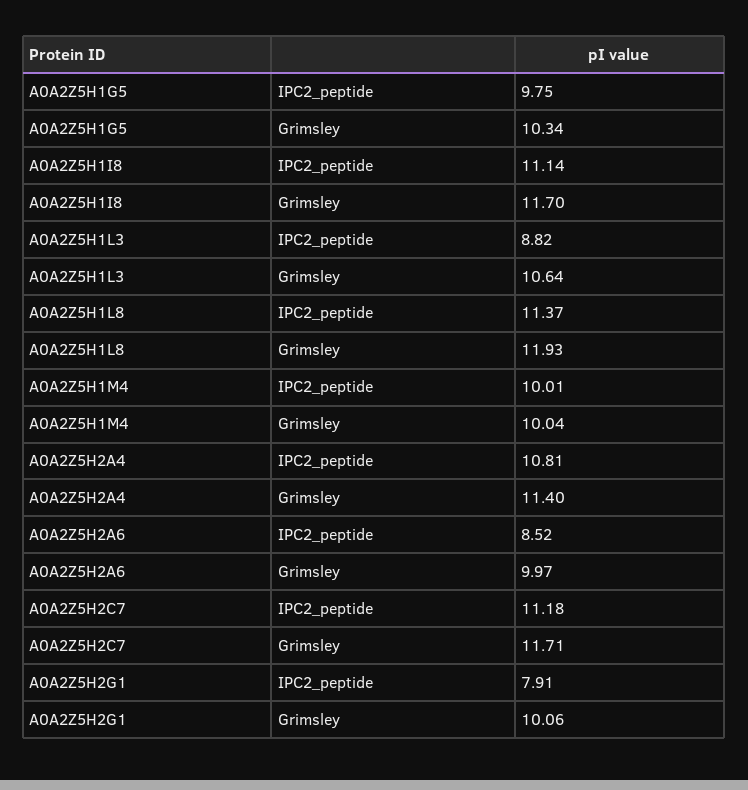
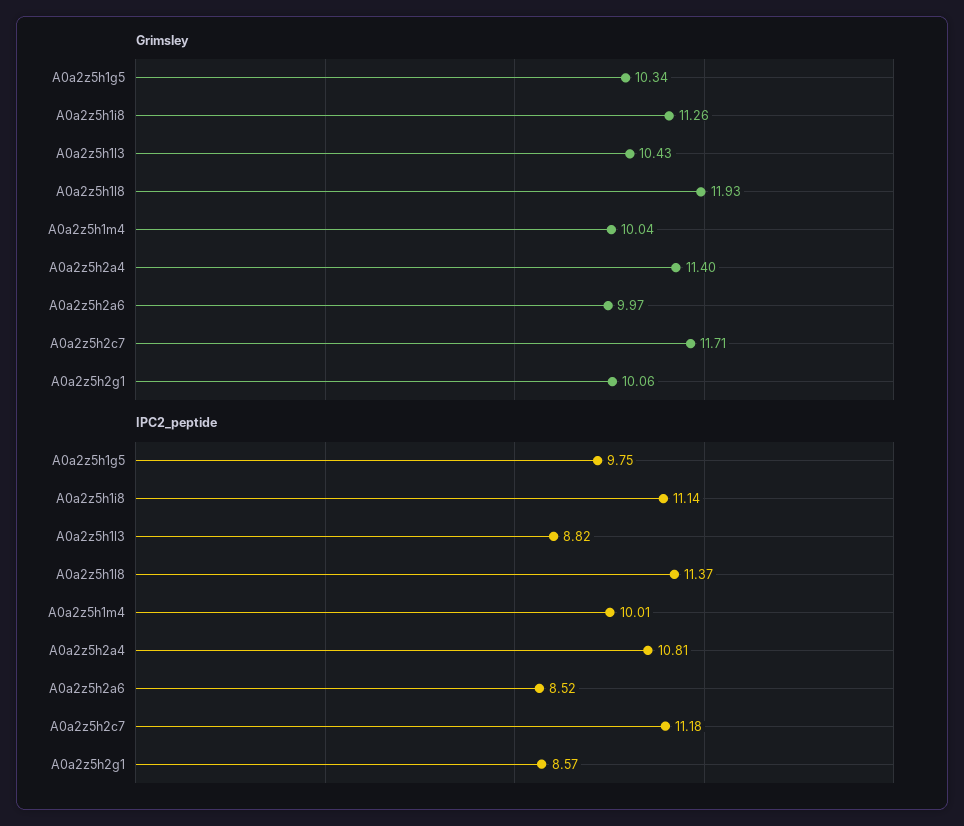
Grimsley, A0A2Z5H1I8: 11.7 -> 11.26
Grimsley, A0A2Z5H1L3: 10.64 -> 10.43
IPC2_peptide, A0A2Z5H2G1: 7.91 -> 8.57

